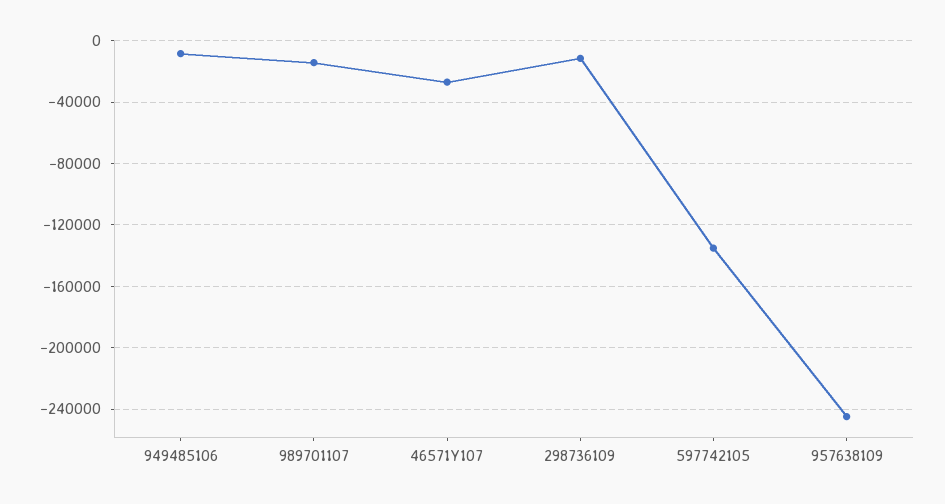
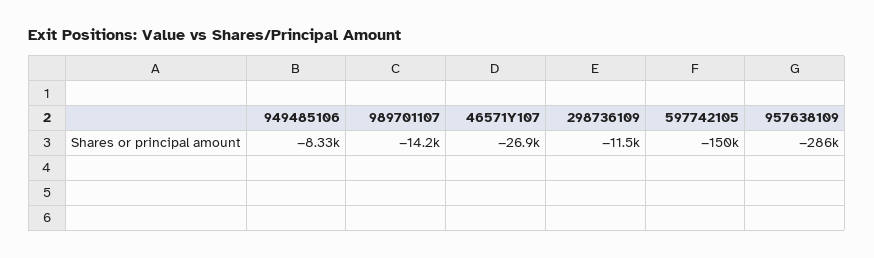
597742105: -135000 -> -150000
957638109: -245000 -> -286000

